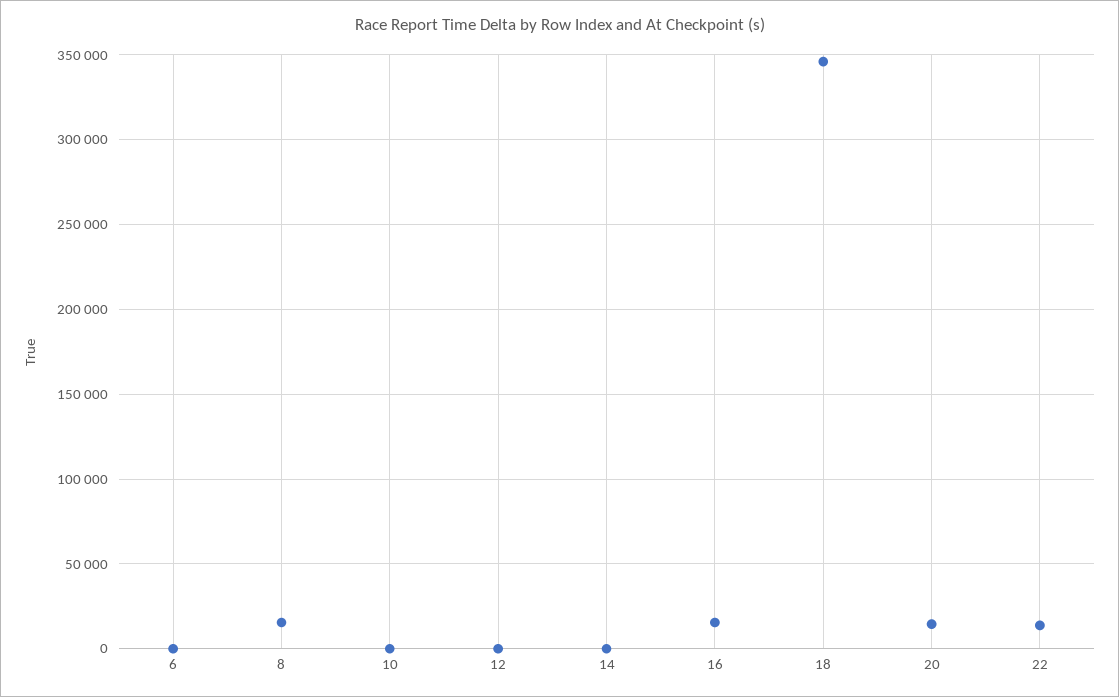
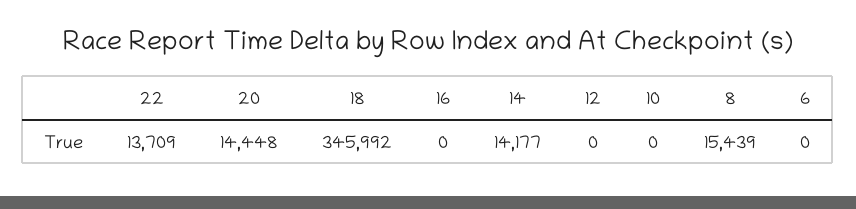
14: 0 -> 14177
16: 15000 -> 0

